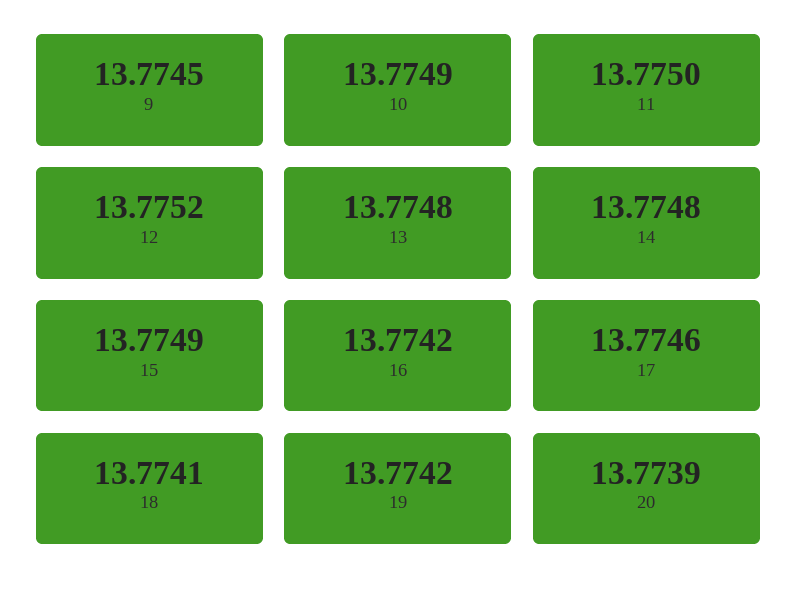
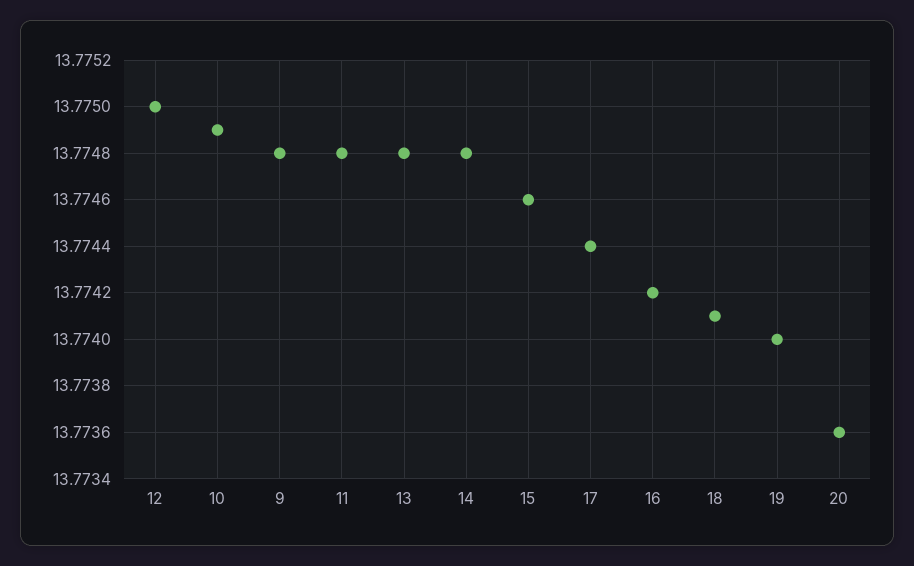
9: 13.7745 -> 13.7748
11: 13.775 -> 13.7748
12: 13.7752 -> 13.775
15: 13.7749 -> 13.7746
17: 13.7746 -> 13.7744
19: 13.7742 -> 13.774
20: 13.7739 -> 13.7736

